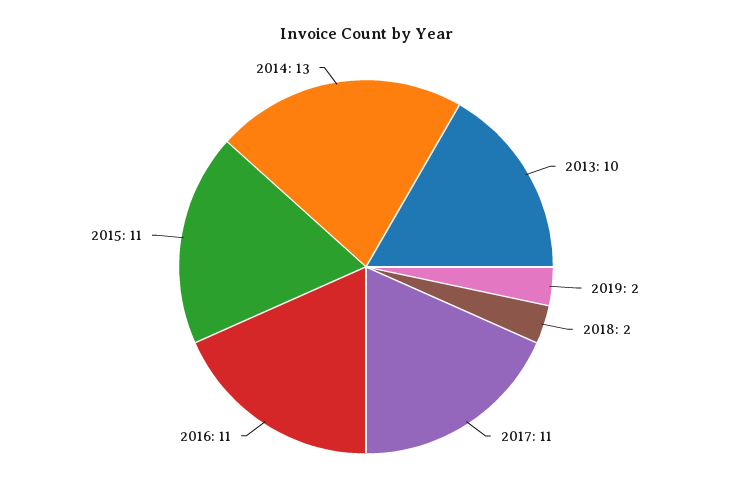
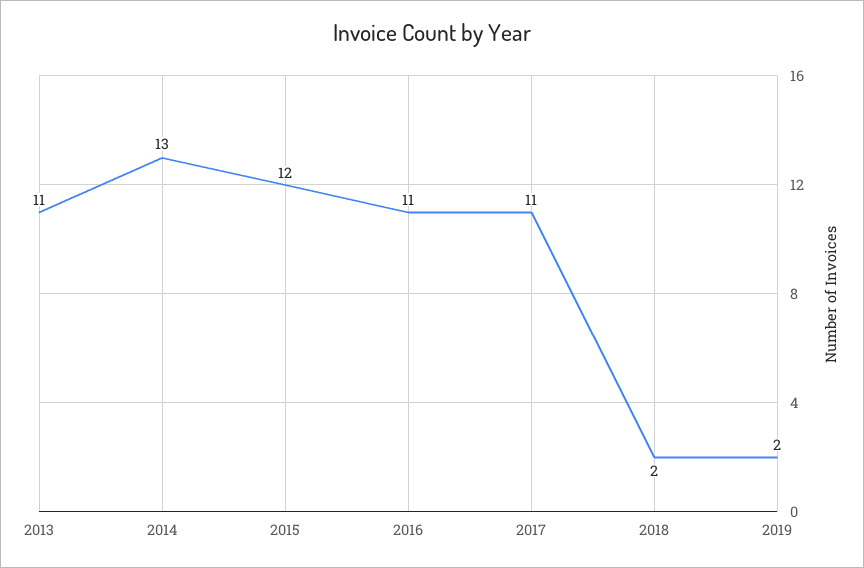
2013: 10 -> 11
2015: 11 -> 12

